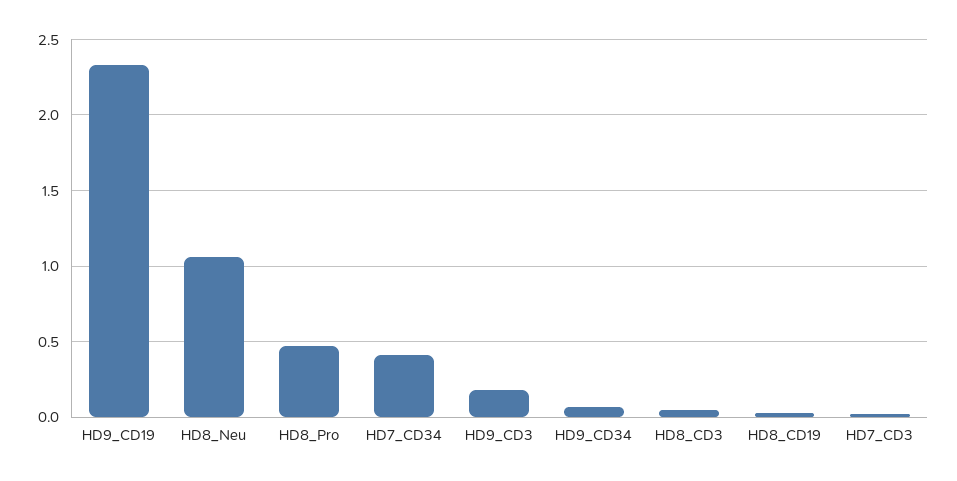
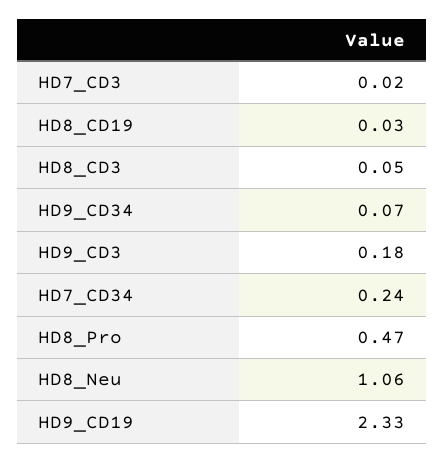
HD7_CD34: 0.4 -> 0.24

